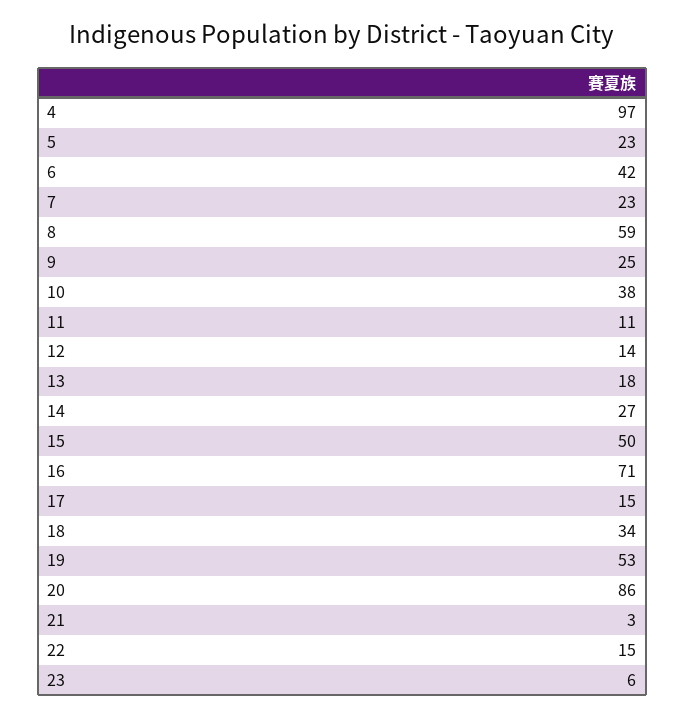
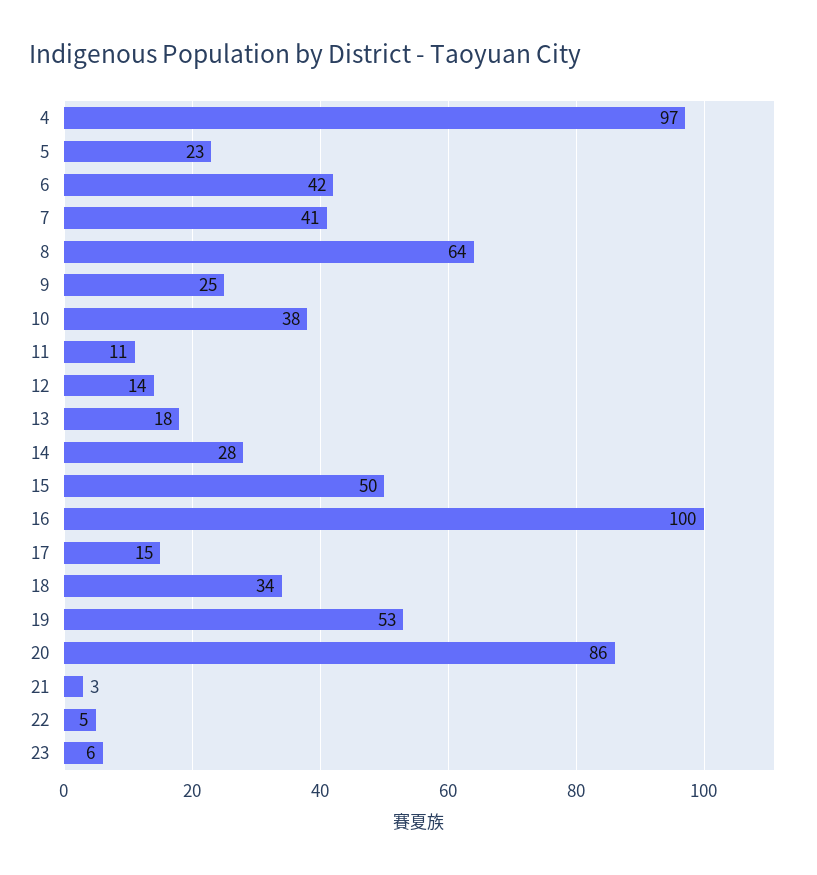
7: 23 -> 41
8: 59 -> 64
14: 27 -> 28
16: 71 -> 100
22: 15 -> 5

